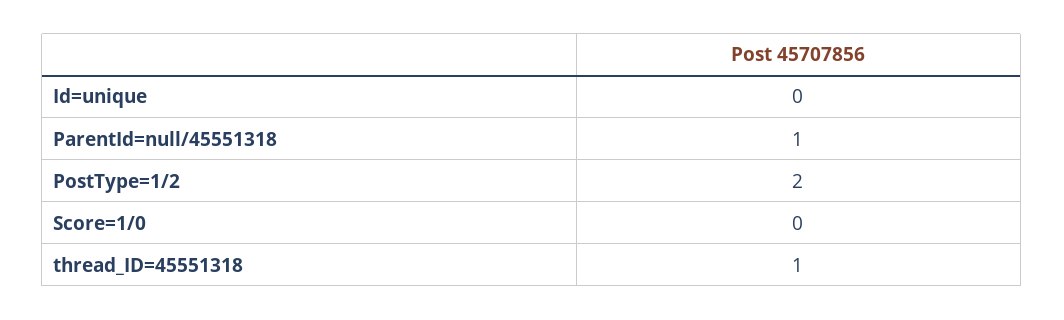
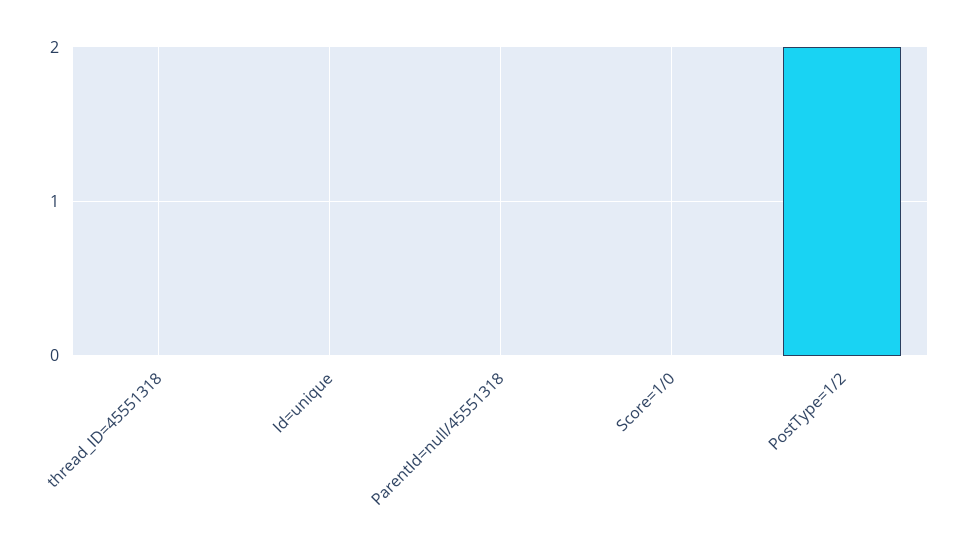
ParentId=null/45551318: 1 -> 0
thread_ID=45551318: 1 -> 0

